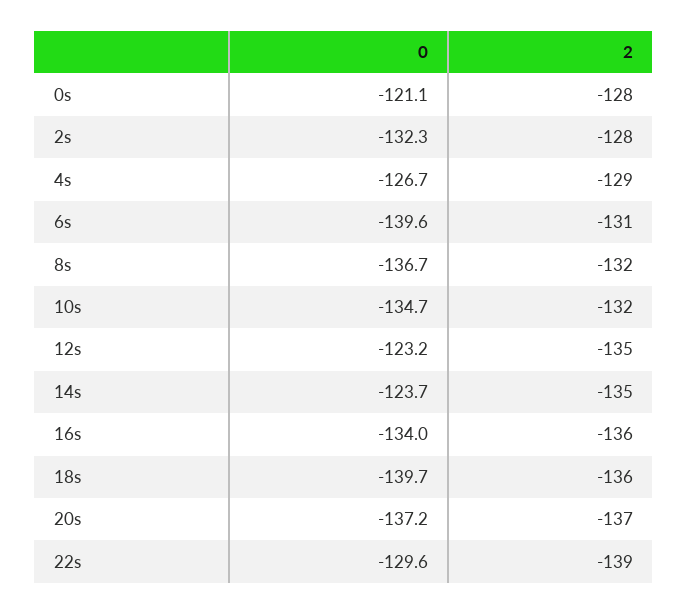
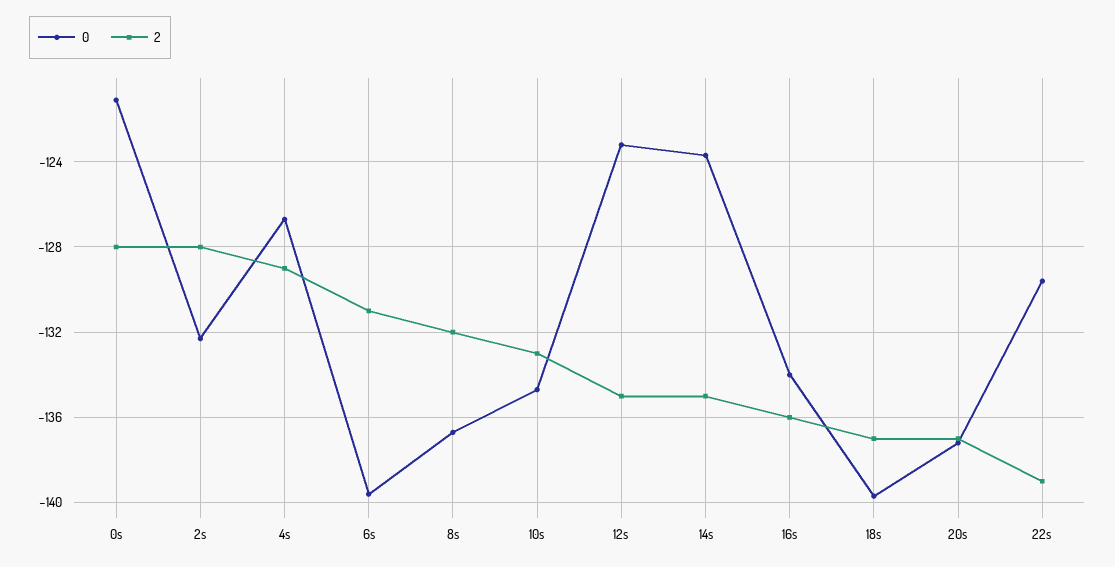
2, 10s: -132 -> -133
2, 18s: -136 -> -137

